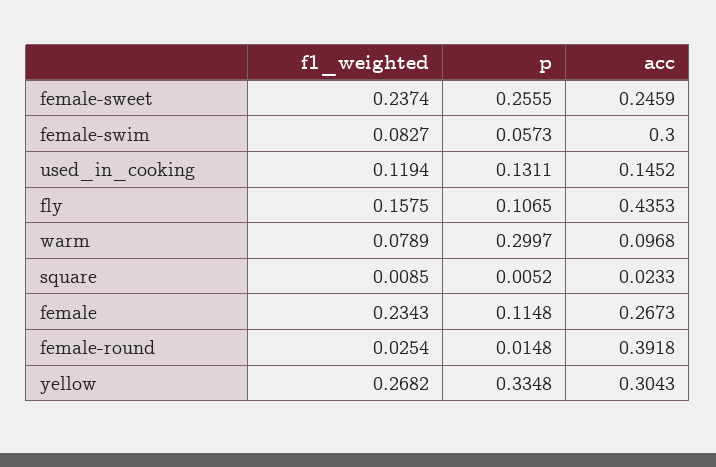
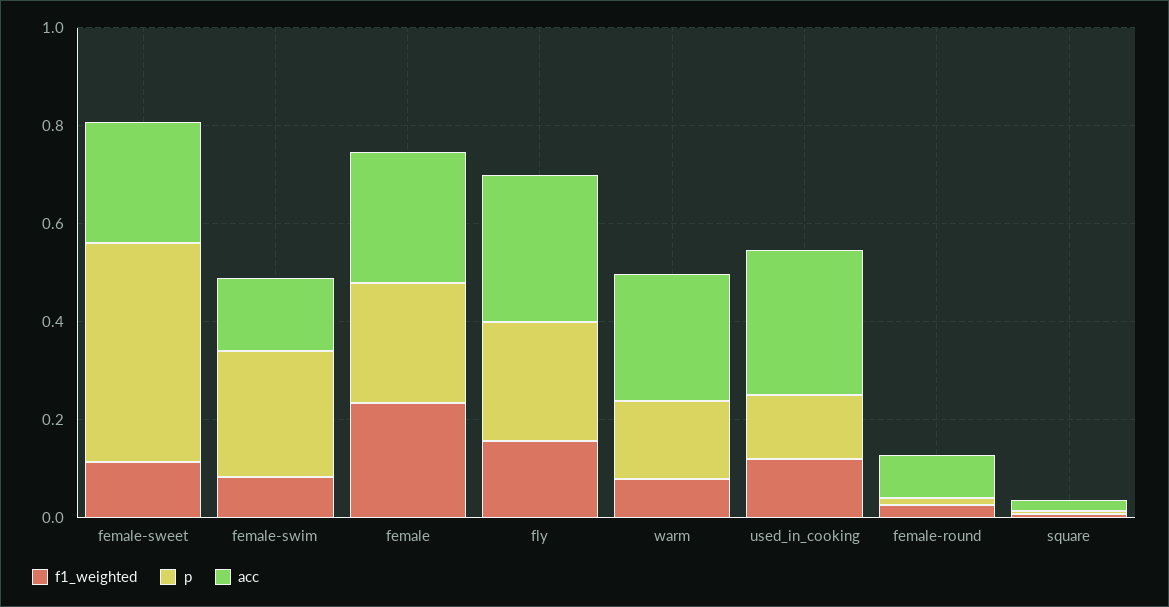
f1_weighted, female-sweet: 0.2374 -> 0.1
p, female-sweet: 0.2555 -> 0.45
p, female-swim: 0.0573 -> 0.25
acc, female-swim: 0.3 -> 0.15
acc, used_in_cooking: 0.1452 -> 0.3
p, fly: 0.1065 -> 0.25
acc, fly: 0.4353 -> 0.3
p, warm: 0.2997 -> 0.15
acc, warm: 0.0968 -> 0.25
p, female: 0.1148 -> 0.25
acc, female-round: 0.3918 -> 0.1
f1_weighted, yellow: 0.2682 -> none
p, yellow: 0.3348 -> none
acc, yellow: 0.3043 -> none

